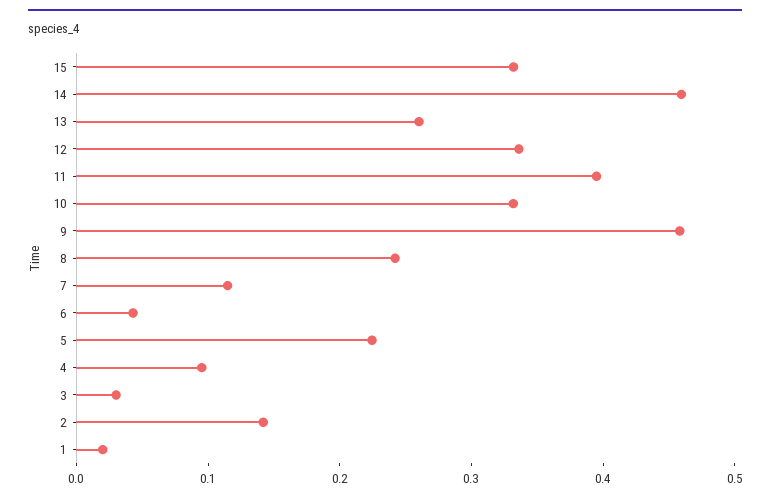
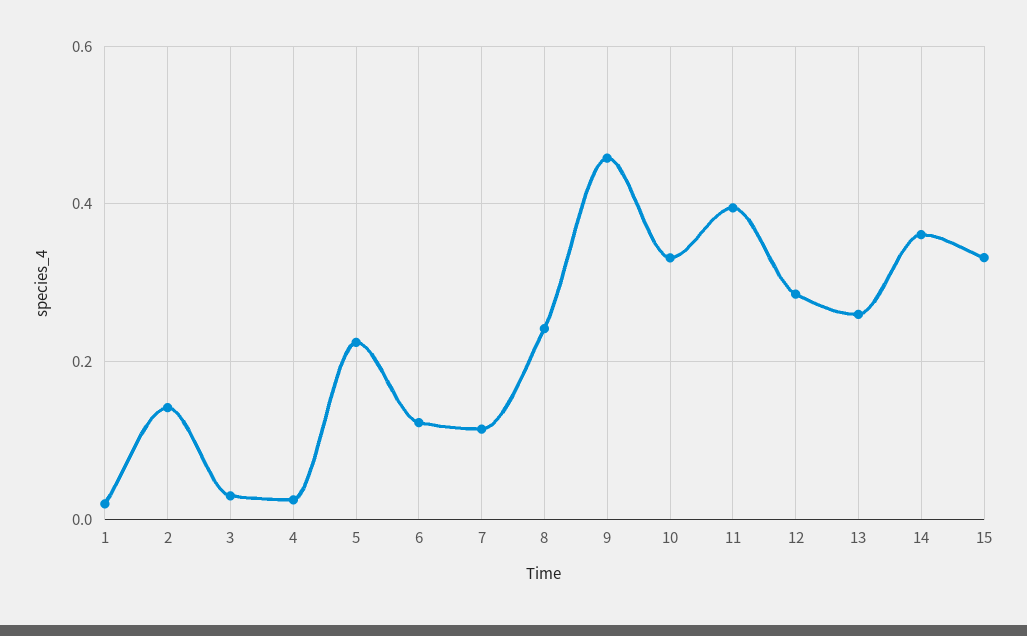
14: 0.46 -> 0.36
12: 0.34 -> 0.28
6: 0.04 -> 0.12
4: 0.1 -> 0.02

